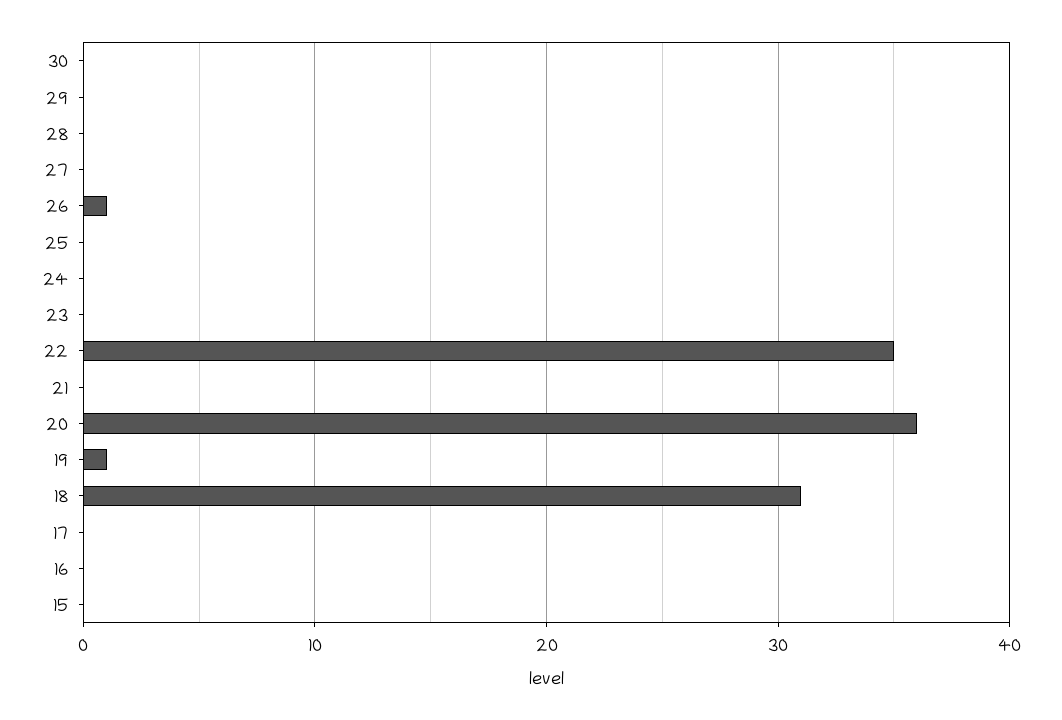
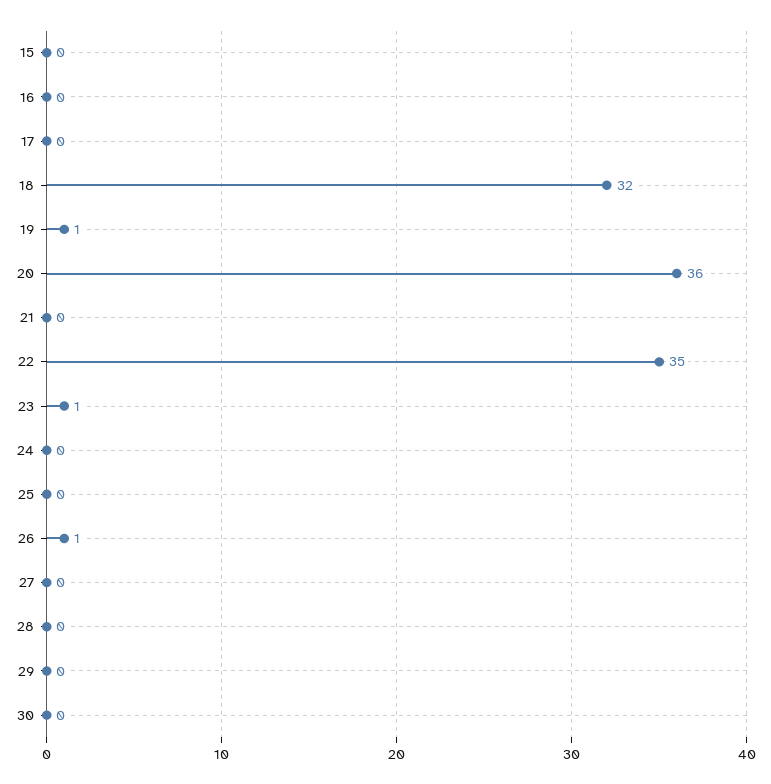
23: 0 -> 1
18: 31 -> 32

